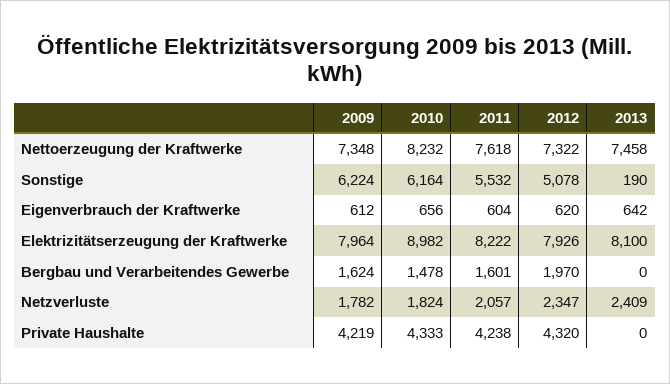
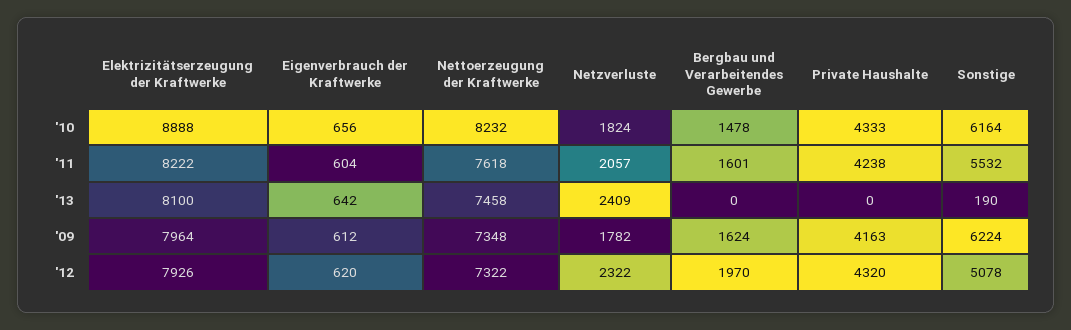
2010, Elektrizitätserzeugung der Kraftwerke: 8982 -> 8888
2012, Netzverluste: 2347 -> 2322
2009, Private Haushalte: 4219 -> 4163

